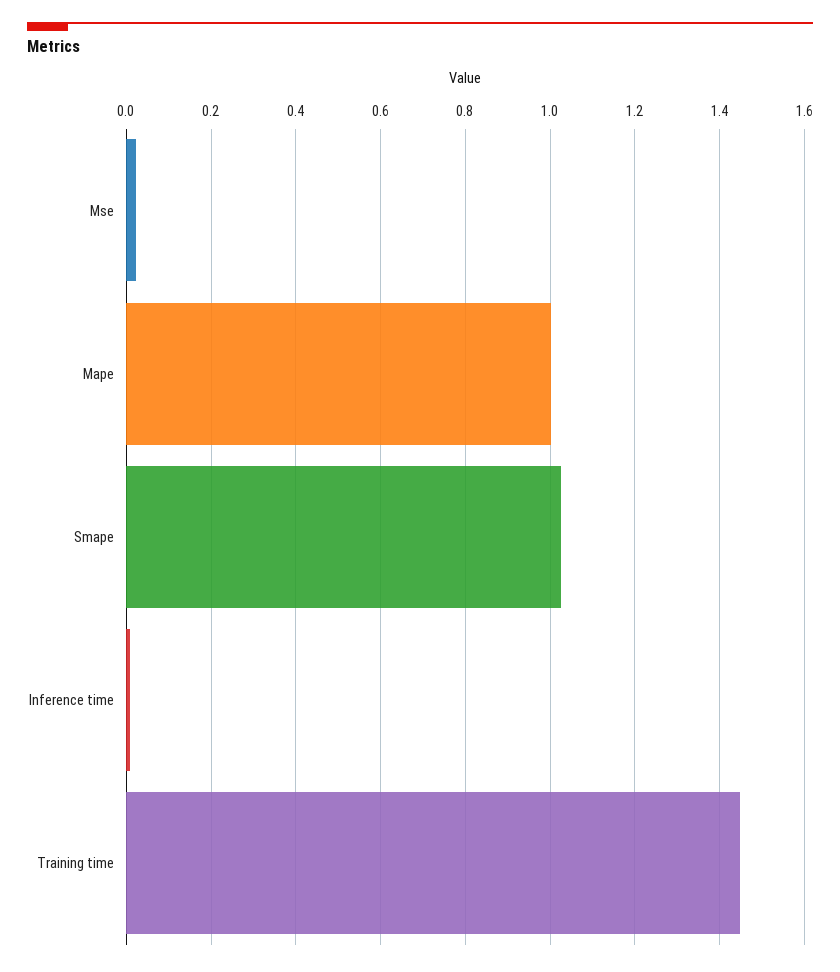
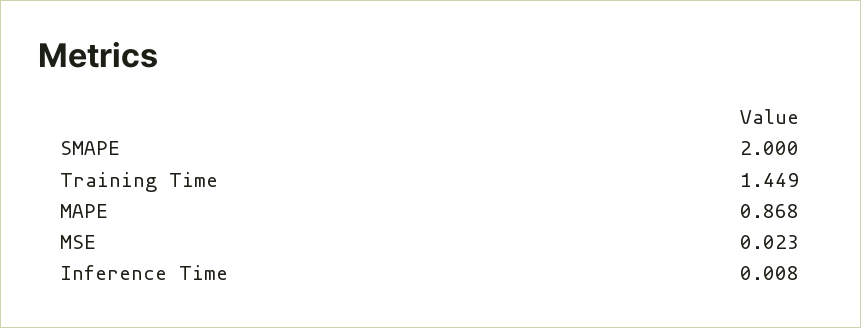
Mape: 1 -> 0.868
Smape: 1.02 -> 2

